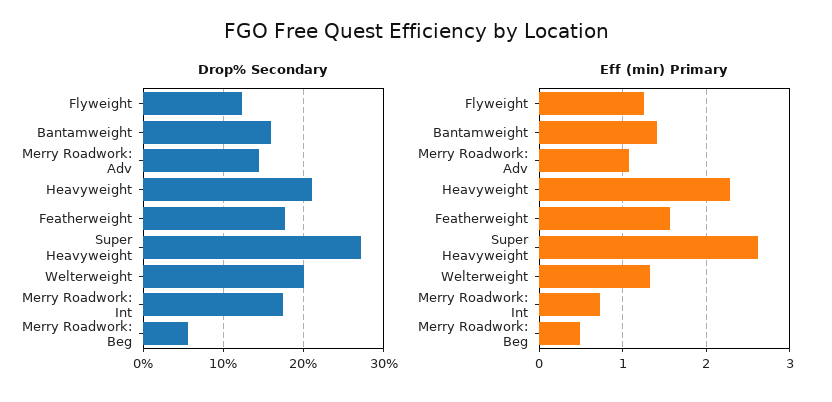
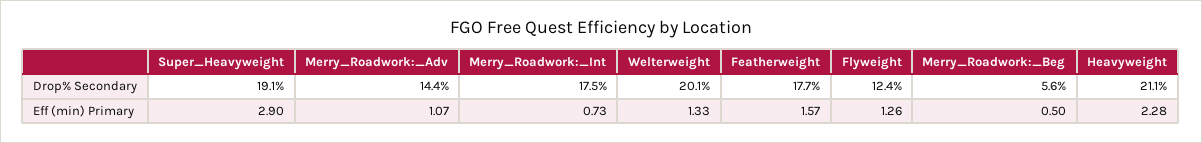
Drop% Secondary, Bantamweight: 16 -> none
Drop% Secondary, Super Heavyweight: 27 -> 19.1
Eff (min) Primary, Bantamweight: 1.4 -> none
Eff (min) Primary, Super Heavyweight: 2.6 -> 2.9

